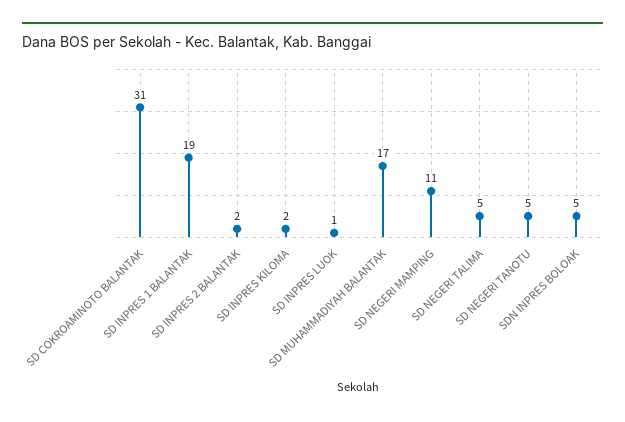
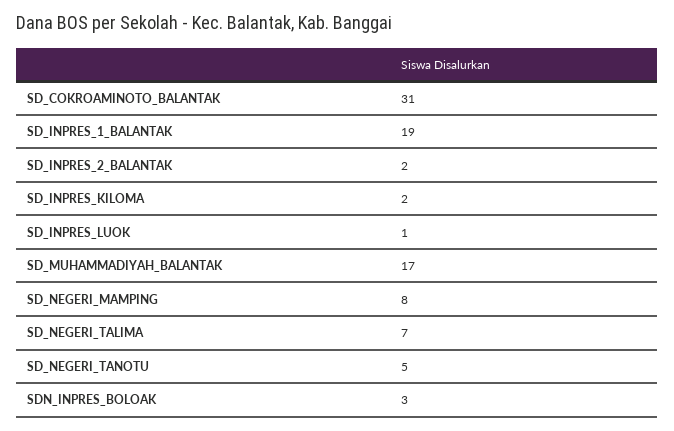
SD NEGERI MAMPING: 11 -> 8
SD NEGERI TALIMA: 5 -> 7
SDN INPRES BOLOAK: 5 -> 3

